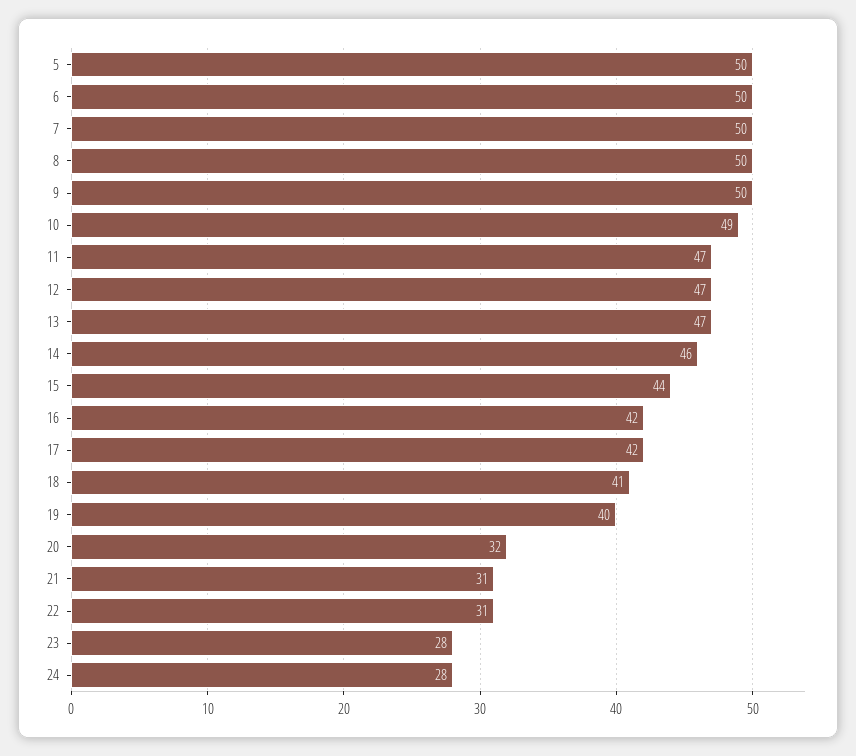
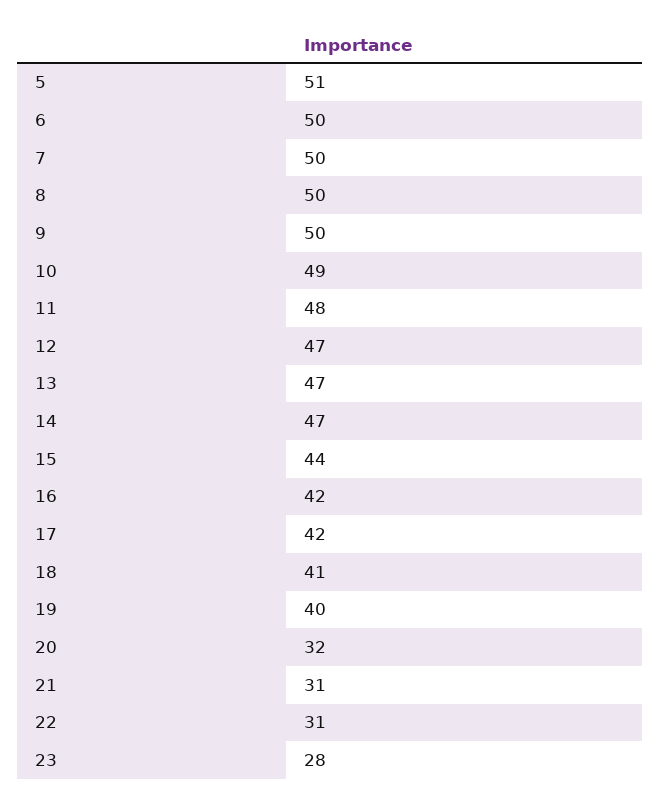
5: 50 -> 51
11: 47 -> 48
14: 46 -> 47
24: 28 -> none

